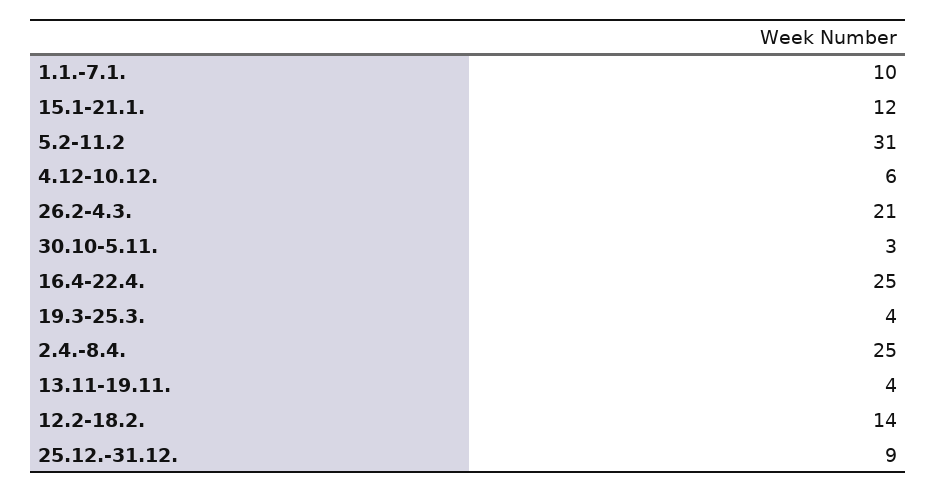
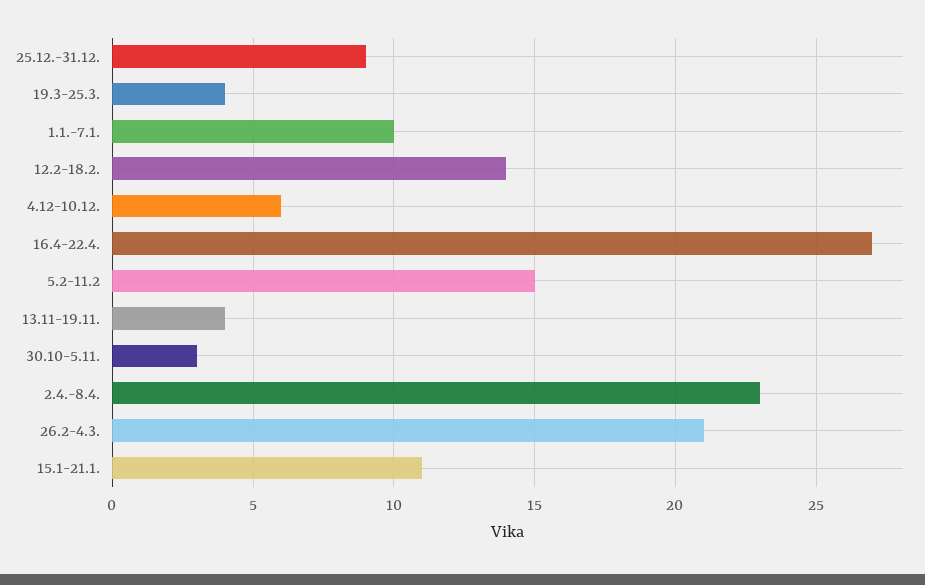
15.1-21.1.: 12 -> 11
5.2-11.2: 31 -> 15
16.4-22.4.: 25 -> 27
2.4.-8.4.: 25 -> 23

